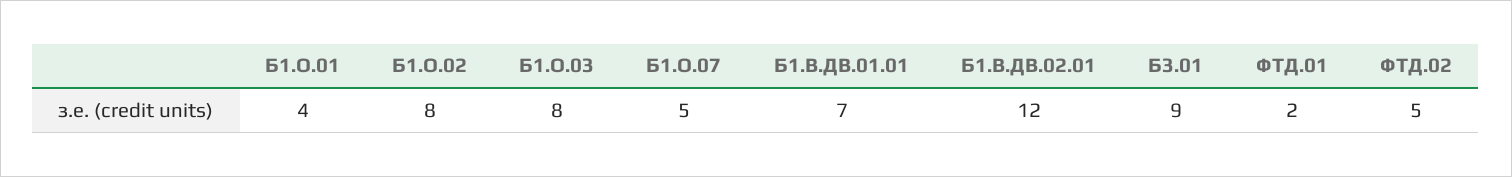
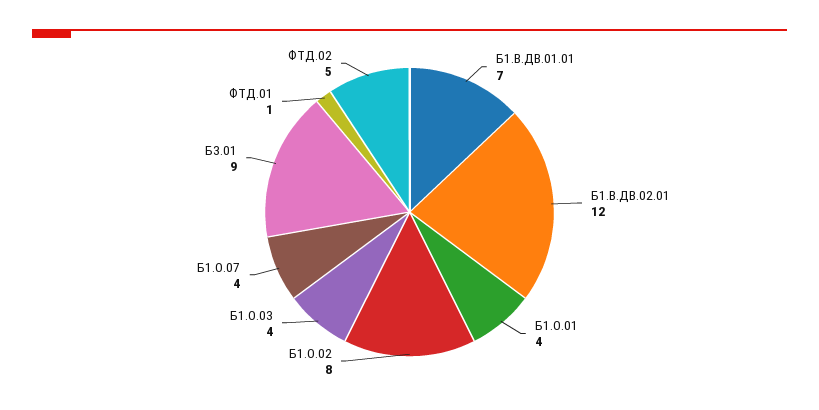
Б1.О.03: 8 -> 4
Б1.О.07: 5 -> 4
ФТД.01: 2 -> 1

